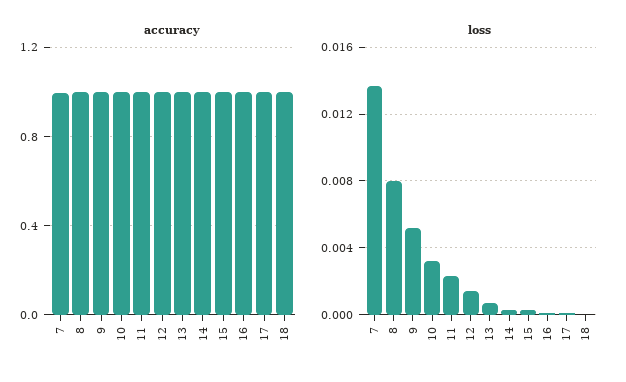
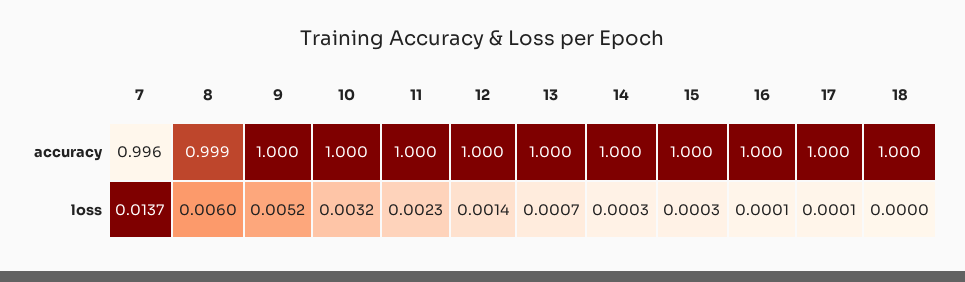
loss, 8: 0.008 -> 0.006

